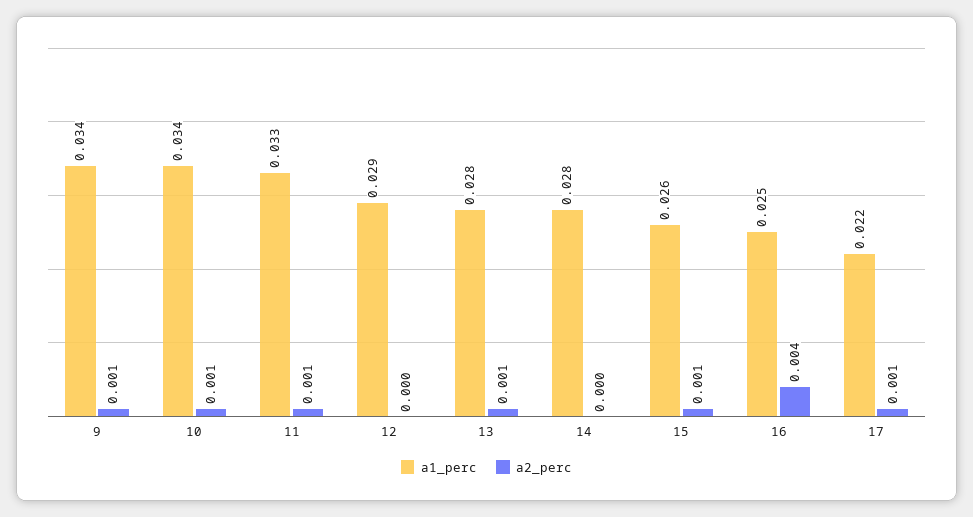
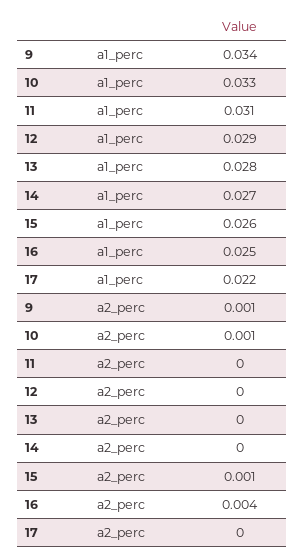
a1_perc, 10: 0.034 -> 0.033
a1_perc, 11: 0.033 -> 0.031
a2_perc, 11: 0.001 -> 0
a2_perc, 13: 0.001 -> 0
a1_perc, 14: 0.028 -> 0.027
a2_perc, 17: 0.001 -> 0

